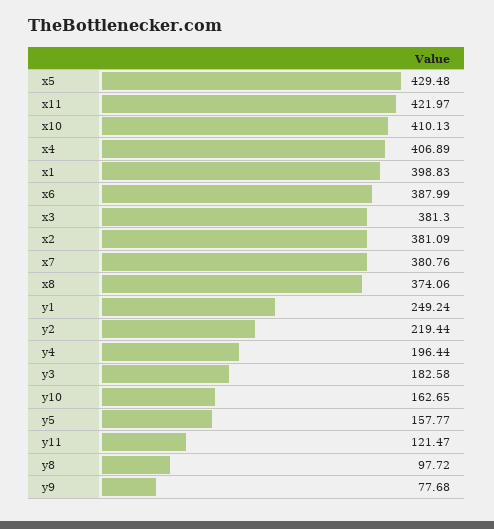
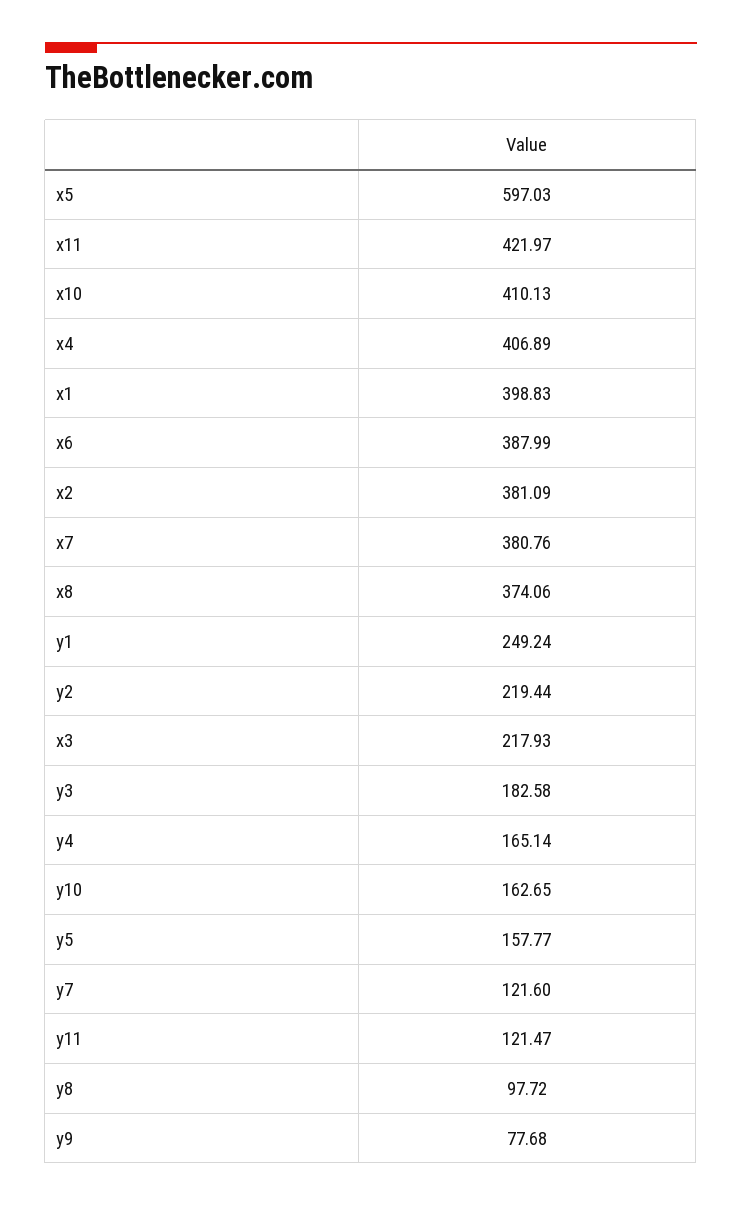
x5: 429.48 -> 597.03
x3: 381.3 -> 217.93
y4: 196.44 -> 165.14
y7: none -> 121.6

